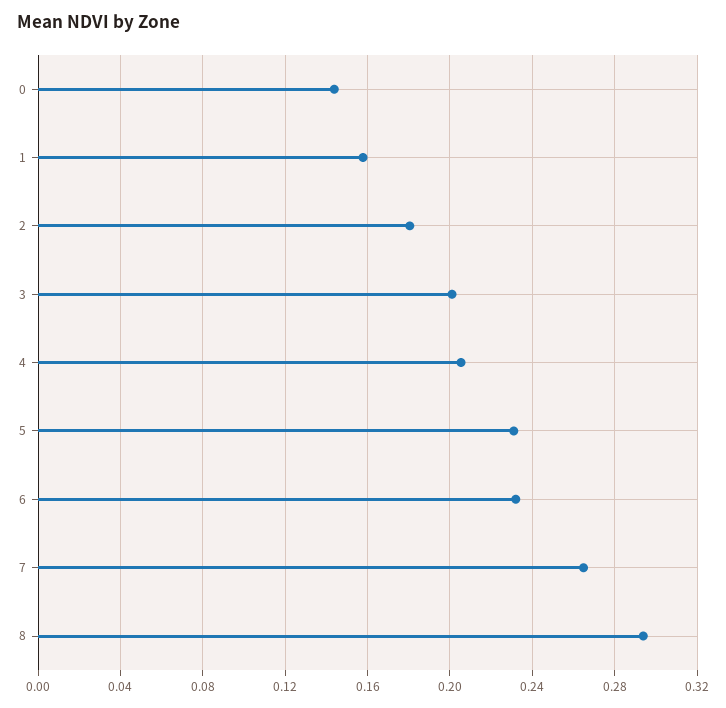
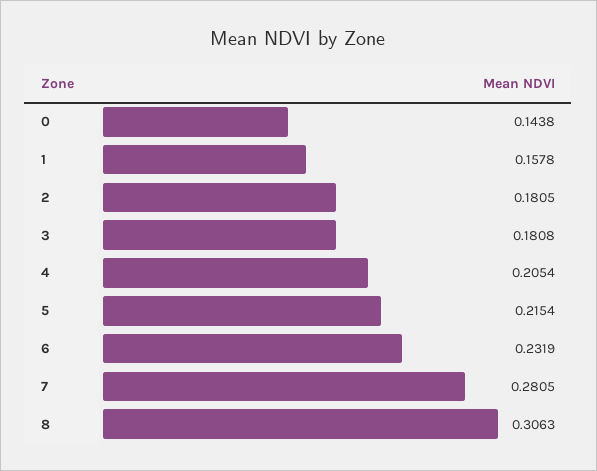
3: 0.2 -> 0.1808
5: 0.23 -> 0.2154
7: 0.265 -> 0.2805
8: 0.295 -> 0.3063

